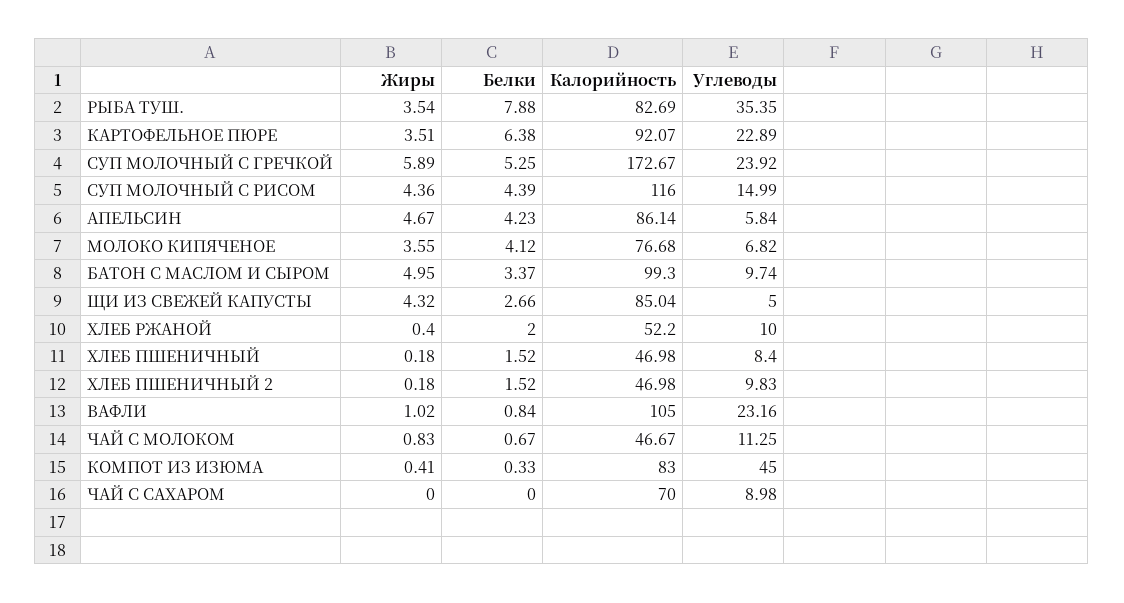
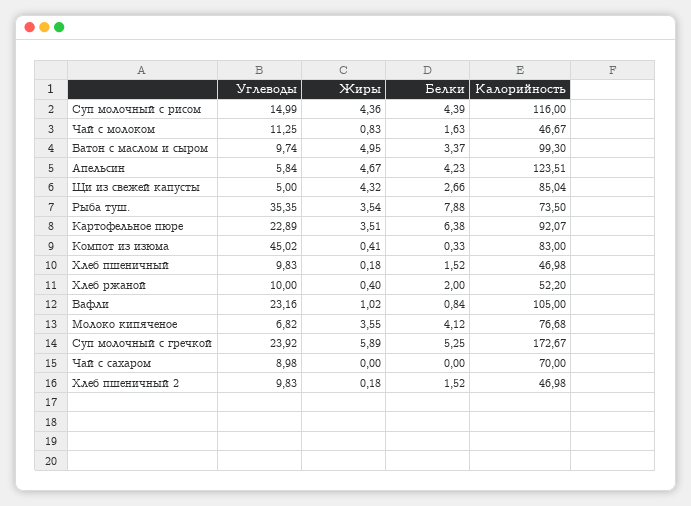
Калорийность, РЫБА ТУШ.: 82.69 -> 73.5
Калорийность, АПЕЛЬСИН: 86.14 -> 123.51
Углеводы, ХЛЕБ ПШЕНИЧНЫЙ: 8.4 -> 9.83
Белки, ЧАЙ С МОЛОКОМ: 0.67 -> 1.63
Углеводы, КОМПОТ ИЗ ИЗЮМА: 45 -> 45.02

